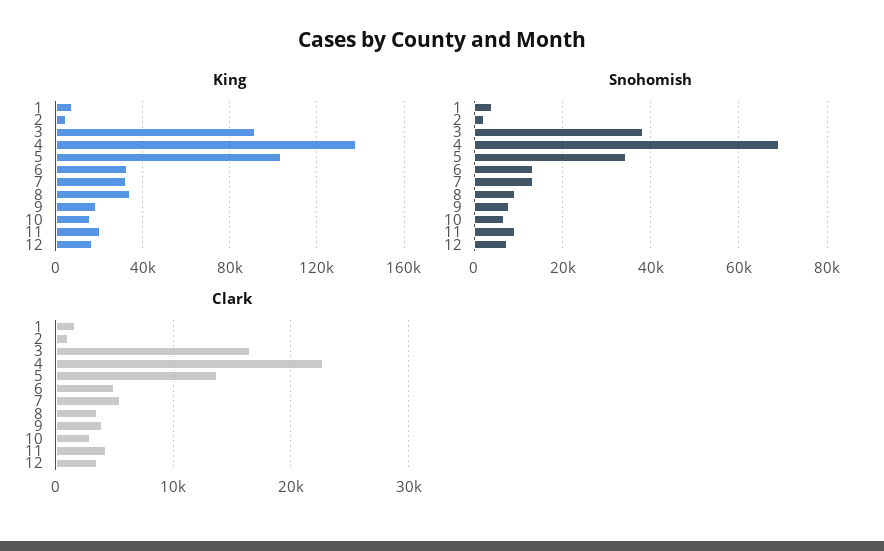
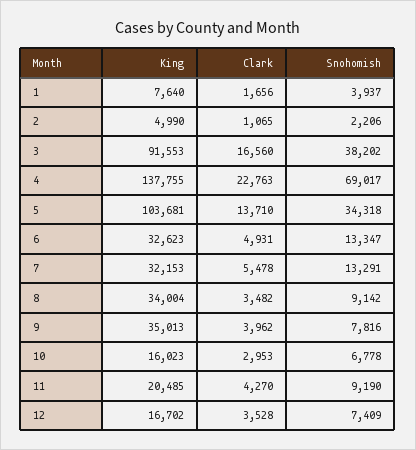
King, 9: 20000 -> 35013

